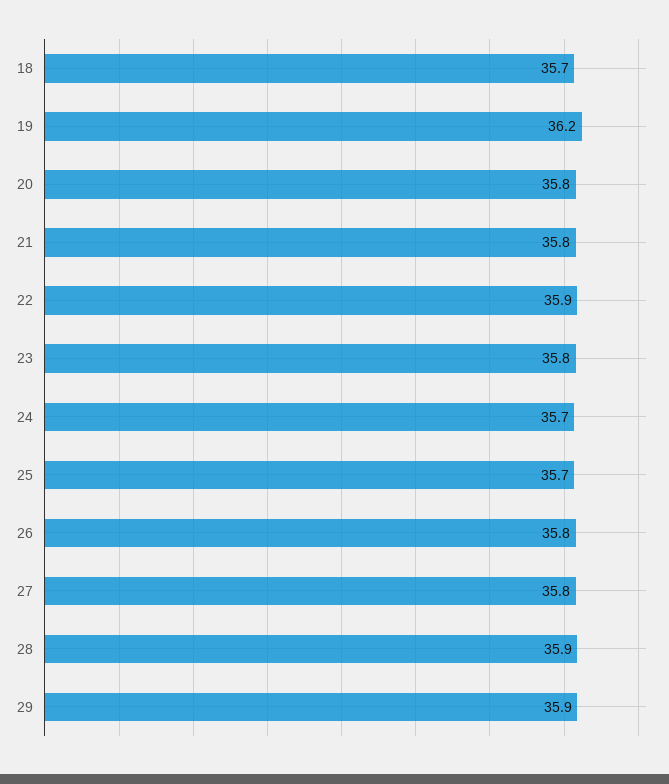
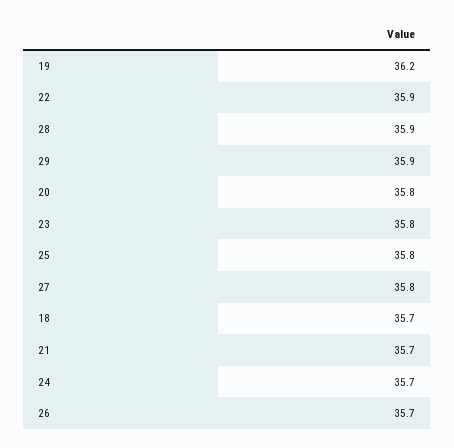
21: 35.8 -> 35.7
25: 35.7 -> 35.8
26: 35.8 -> 35.7

